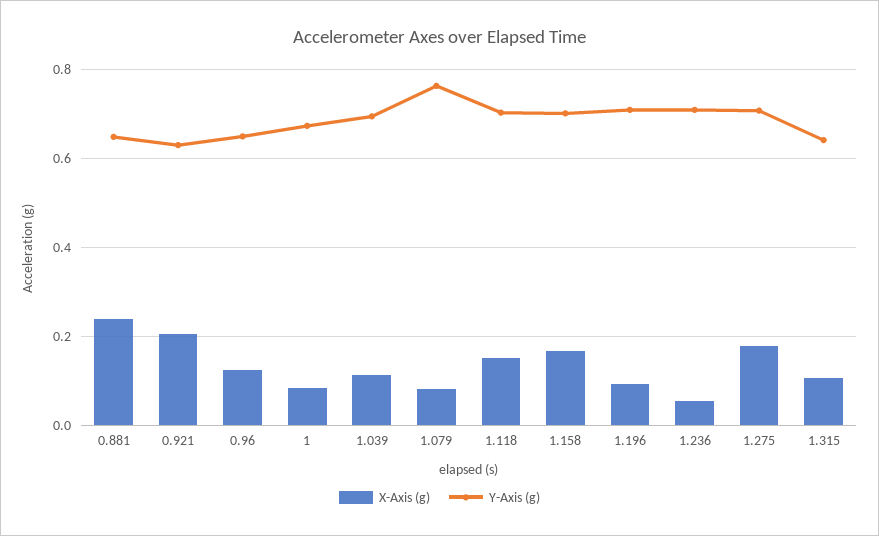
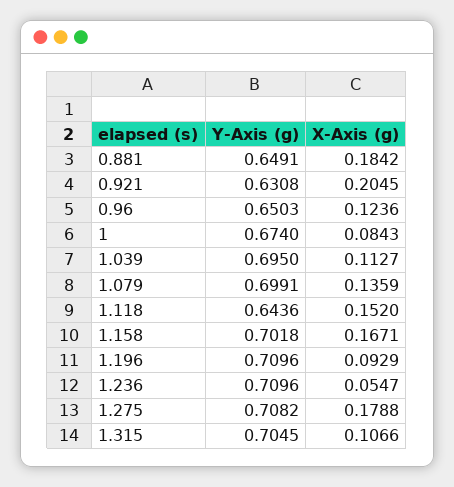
X-Axis (g), 0.881: 0.24 -> 0.1842
X-Axis (g), 1.079: 0.08 -> 0.1359
Y-Axis (g), 1.079: 0.76 -> 0.6991
Y-Axis (g), 1.118: 0.7 -> 0.6436
Y-Axis (g), 1.315: 0.64 -> 0.7045

